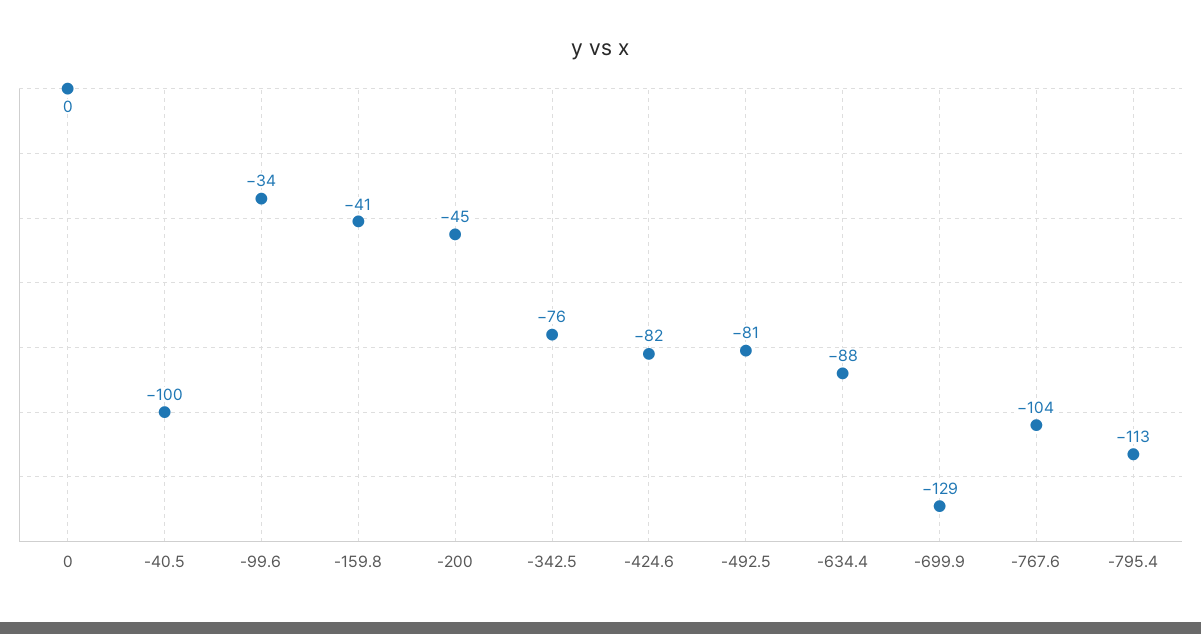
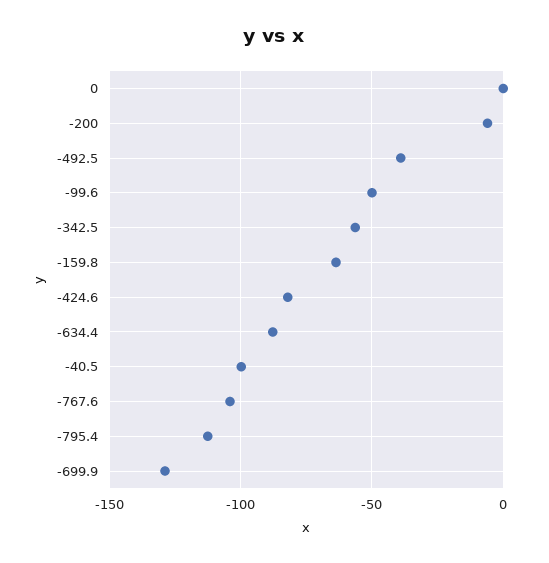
-99.6: -34 -> -50
-159.8: -41 -> -65
-200: -45 -> -5
-342.5: -76 -> -55
-492.5: -81 -> -40

